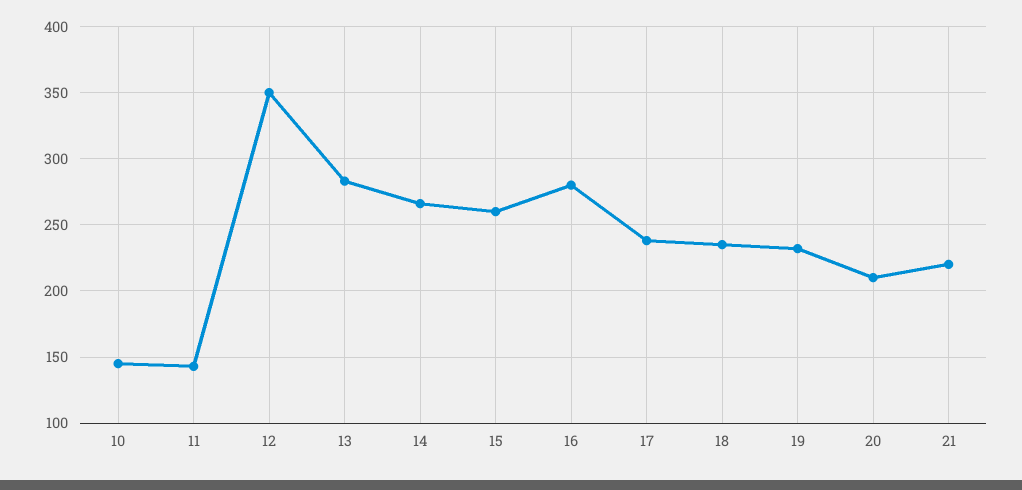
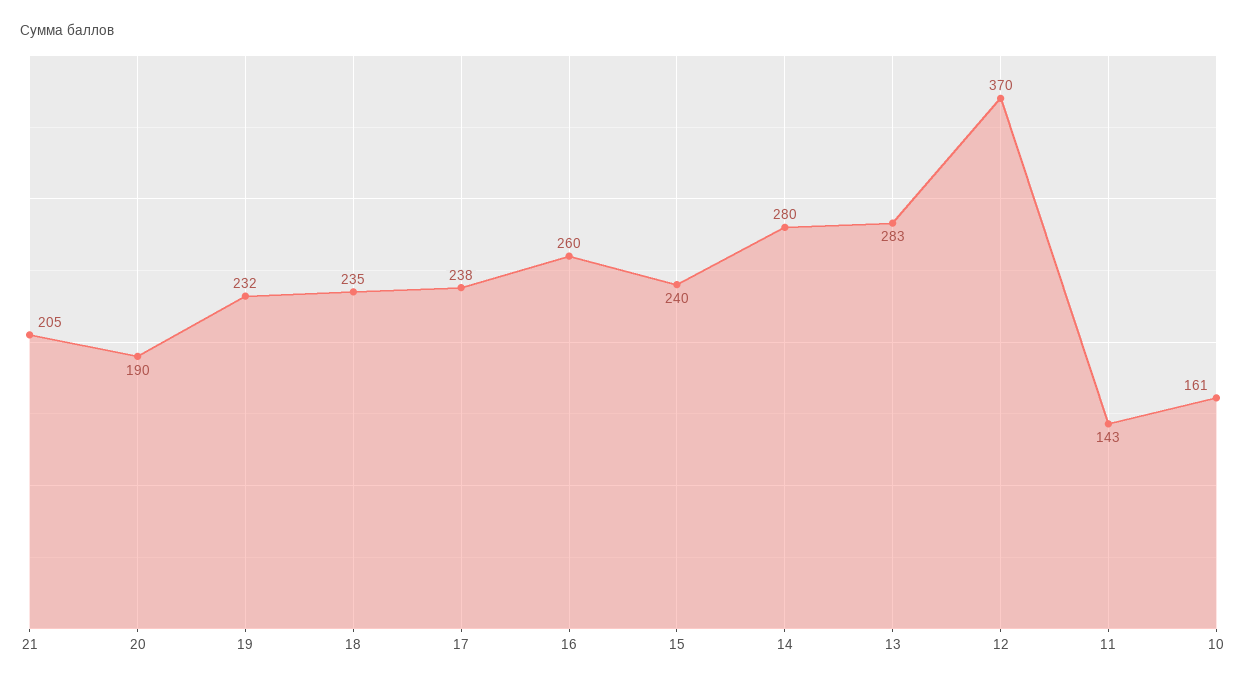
10: 145 -> 161
12: 350 -> 370
14: 265 -> 280
15: 260 -> 240
16: 280 -> 260
20: 210 -> 190
21: 220 -> 205

